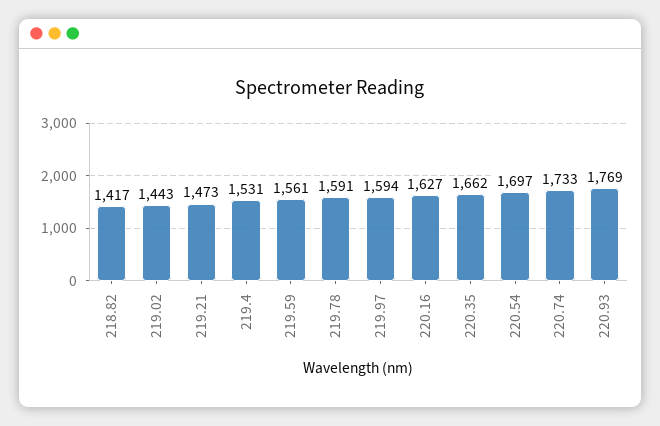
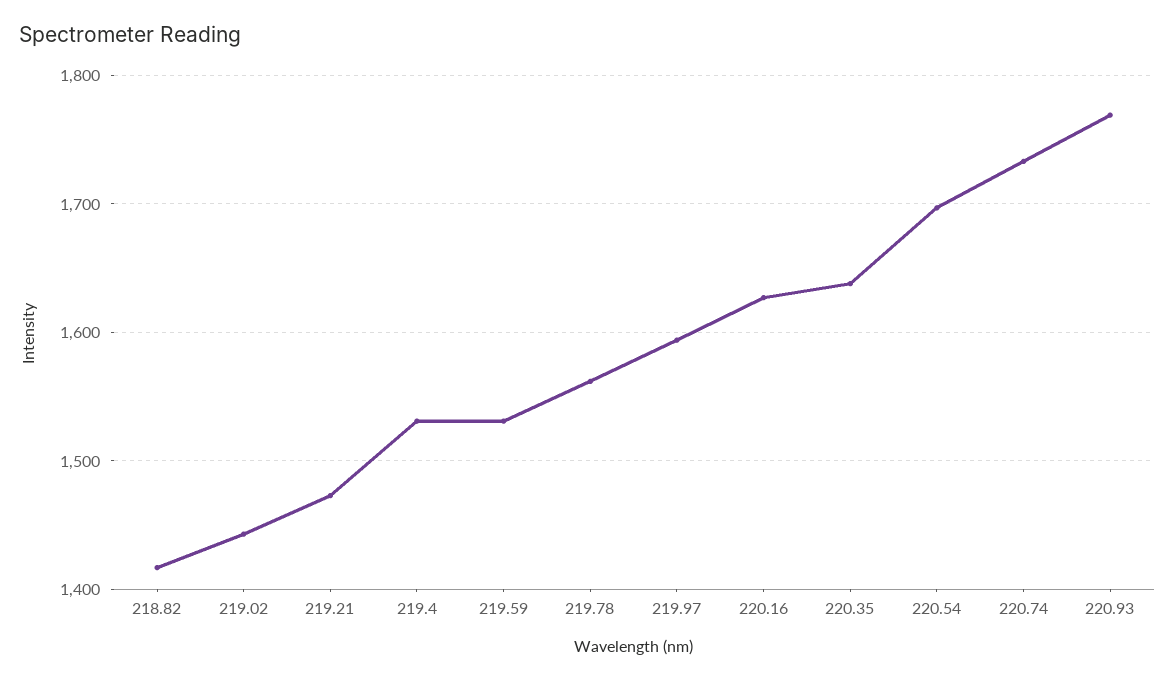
219.59: 1561 -> 1530
219.78: 1591 -> 1560
220.35: 1662 -> 1640

